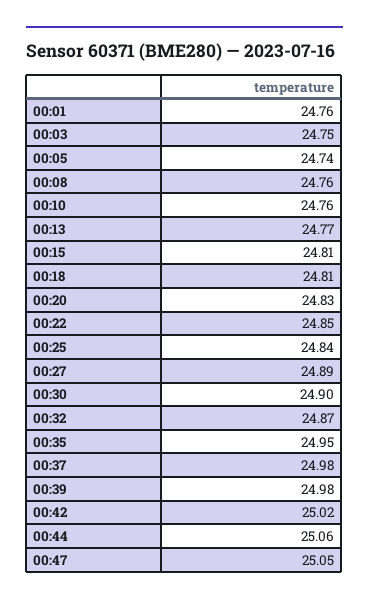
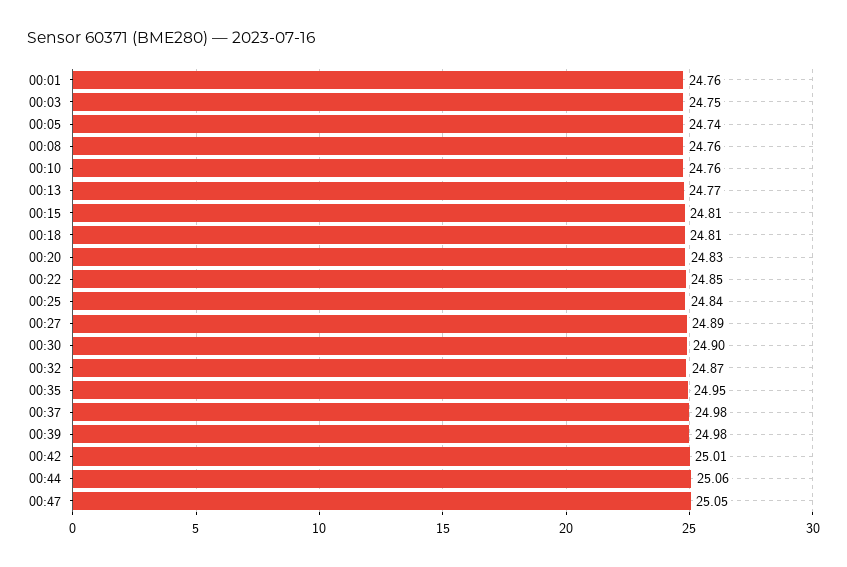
00:42: 25.02 -> 25.01

